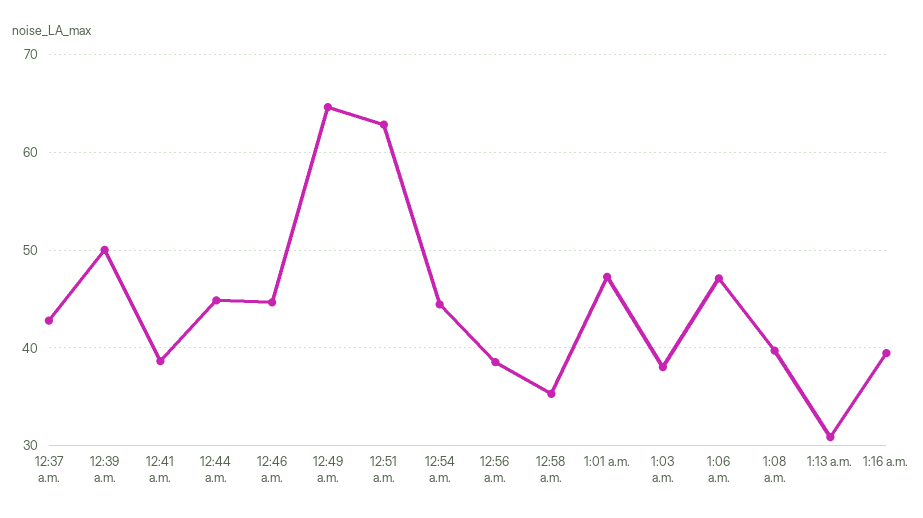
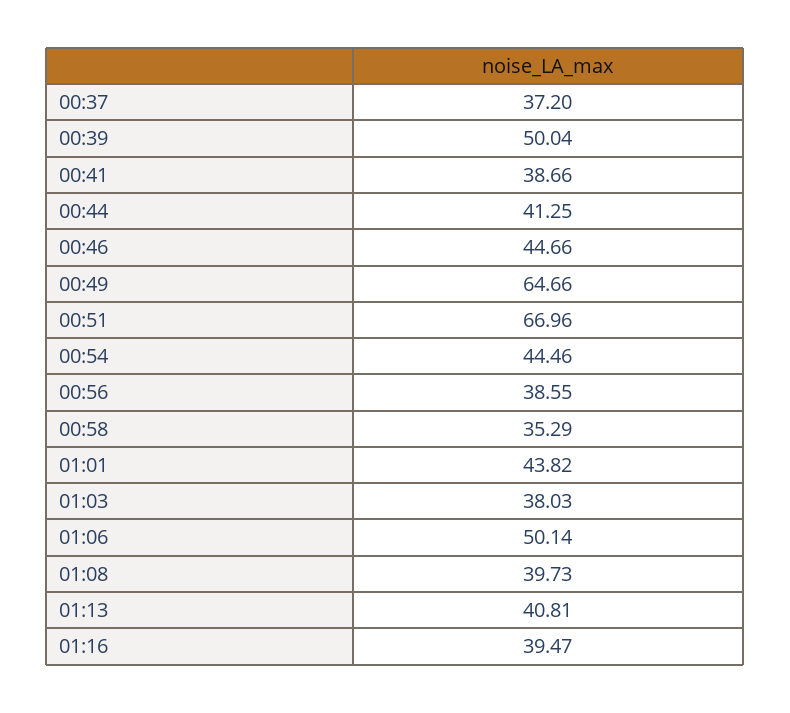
12:37 a.m.: 43 -> 37.2
12:44 a.m.: 45 -> 41.25
12:51 a.m.: 63 -> 66.96
1:01 a.m.: 47 -> 43.82
1:06 a.m.: 47 -> 50.14
1:13 a.m.: 31 -> 40.81

